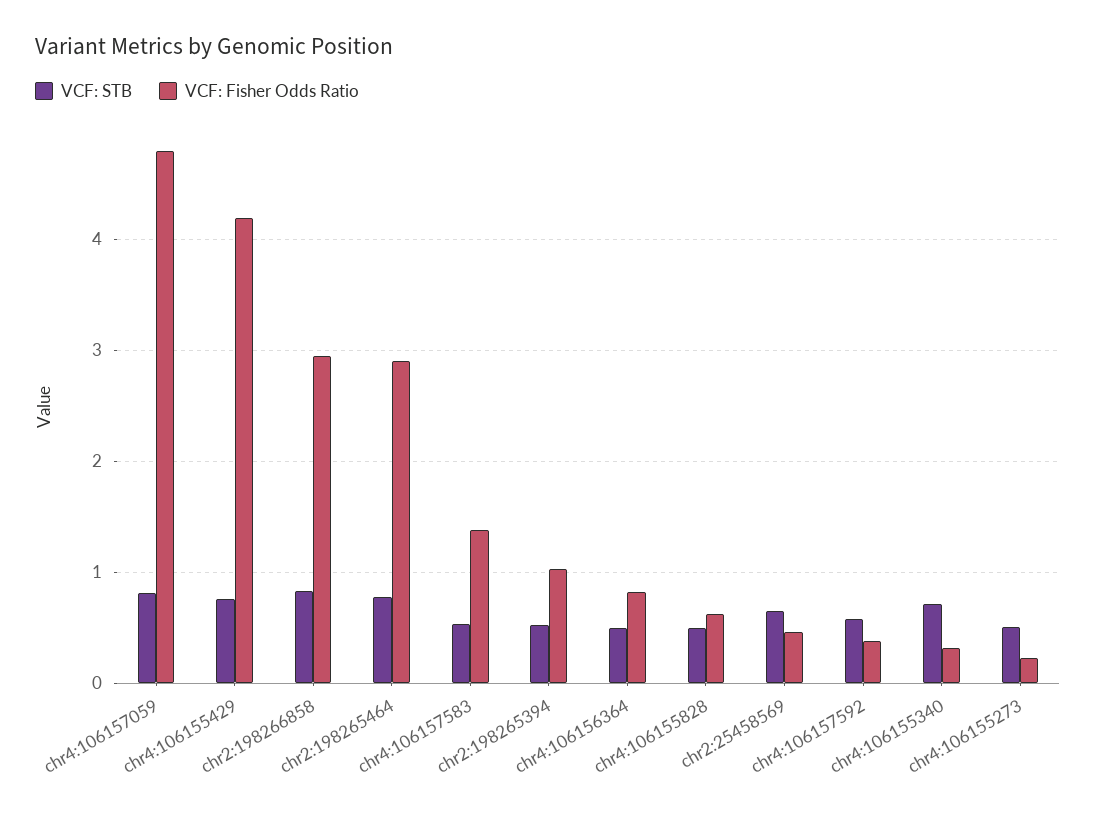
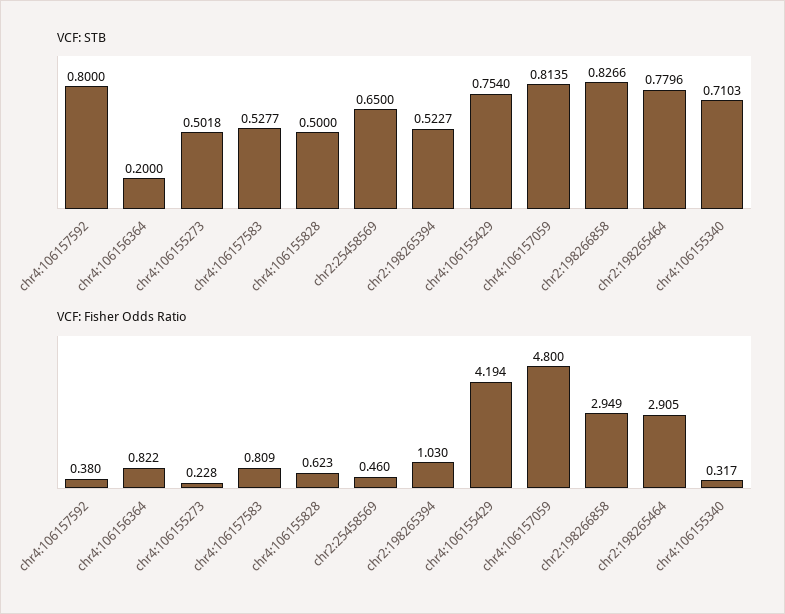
VCF: Fisher Odds Ratio, chr4:106157583: 1.4 -> 0.809
VCF: STB, chr4:106156364: 0.5 -> 0.2
VCF: STB, chr4:106157592: 0.6 -> 0.8

